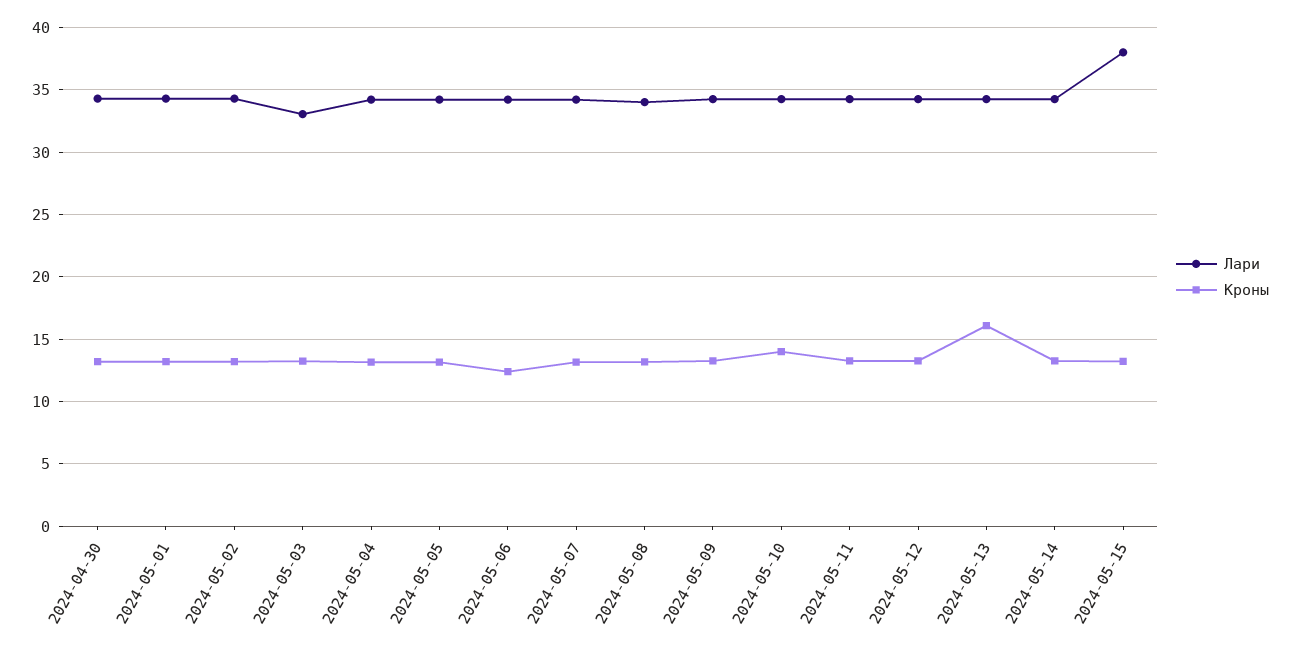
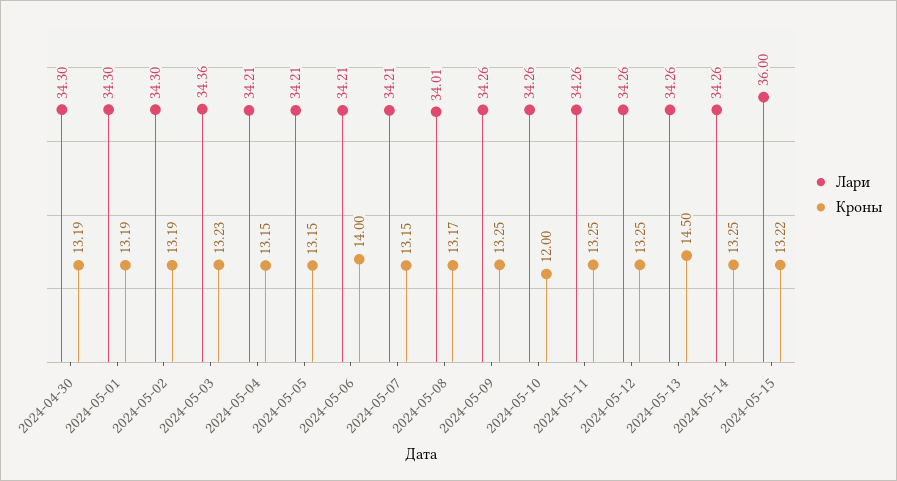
Лари, 2024-05-03: 33 -> 34.36
Кроны, 2024-05-06: 12.5 -> 14
Кроны, 2024-05-10: 14 -> 12
Кроны, 2024-05-13: 16 -> 14.5
Лари, 2024-05-15: 38 -> 36

